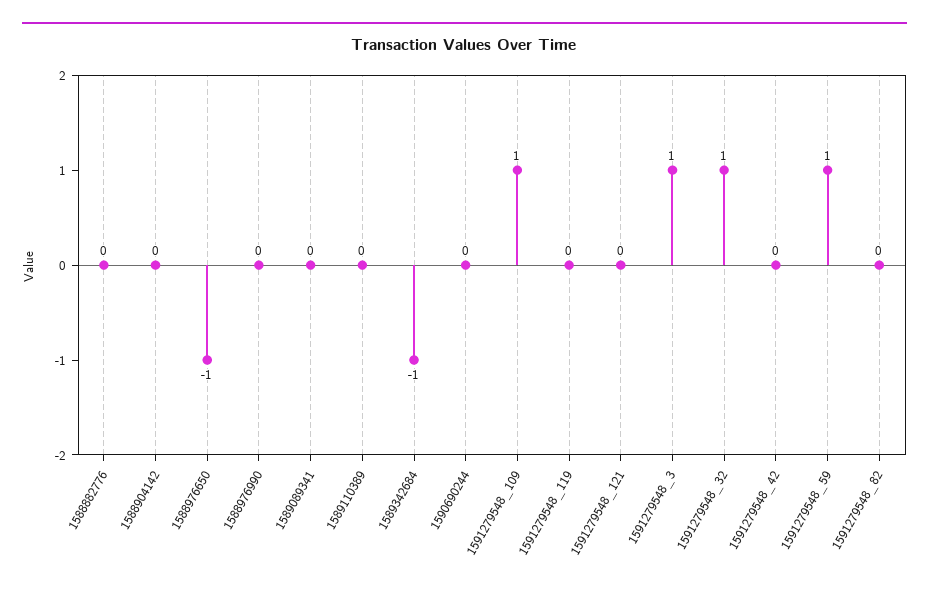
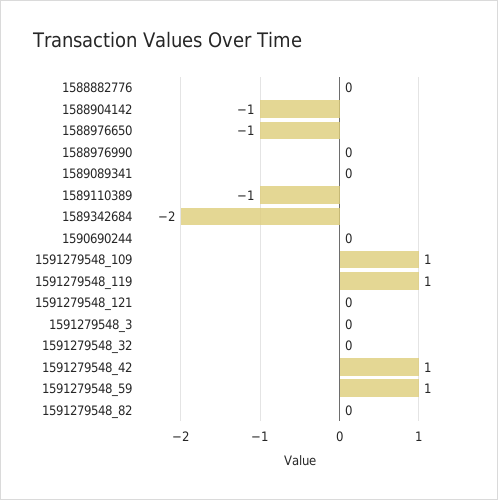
1588904142: 0 -> -1
1589110389: 0 -> -1
1589342684: -1 -> -2
1591279548_119: 0 -> 1
1591279548_3: 1 -> 0
1591279548_32: 1 -> 0
1591279548_42: 0 -> 1

